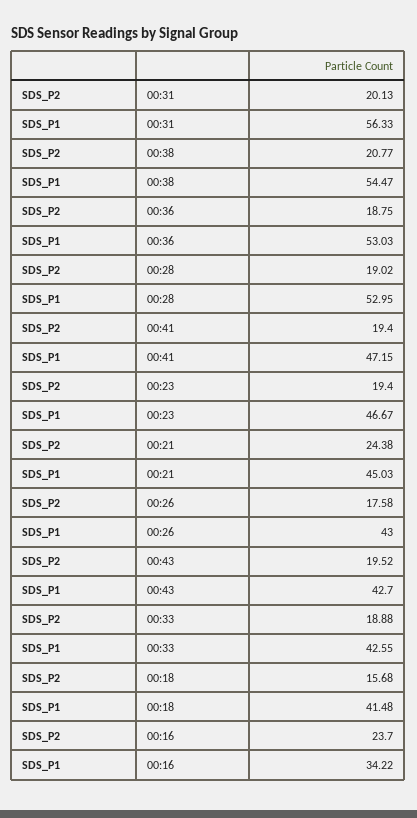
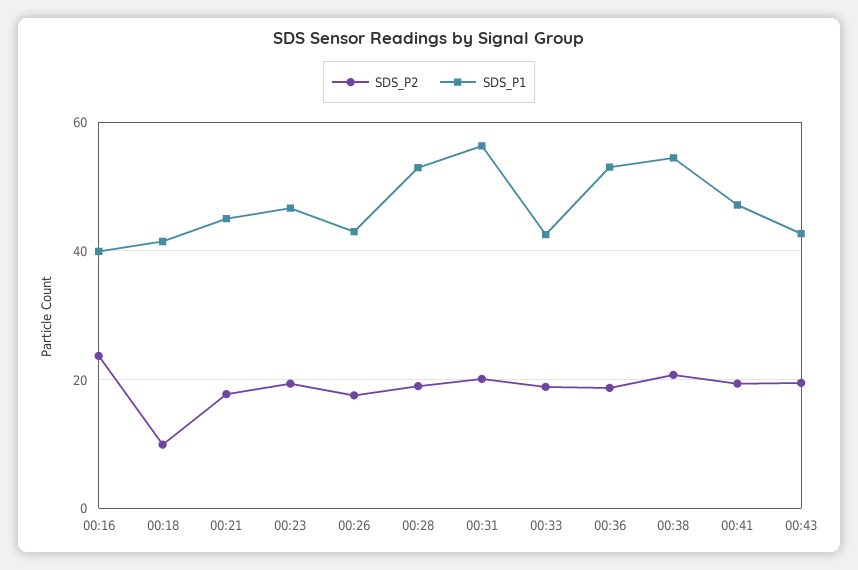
SDS_P2, 00:21: 24.38 -> 18
SDS_P2, 00:18: 15.68 -> 10
SDS_P1, 00:16: 34.22 -> 40

